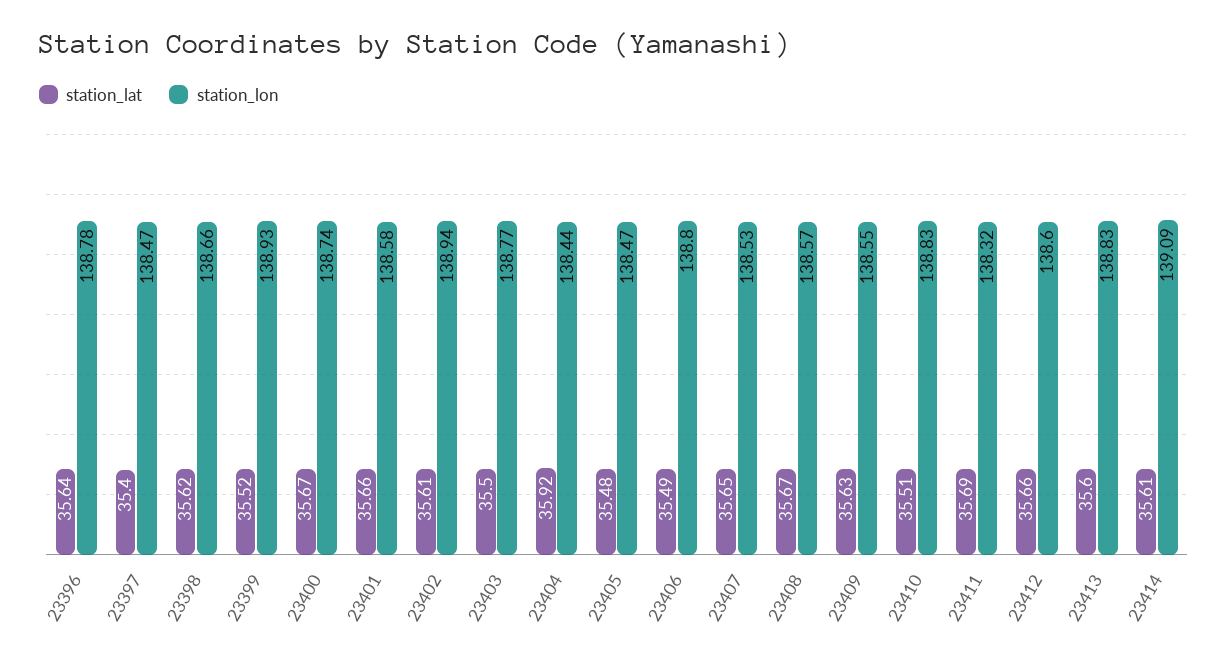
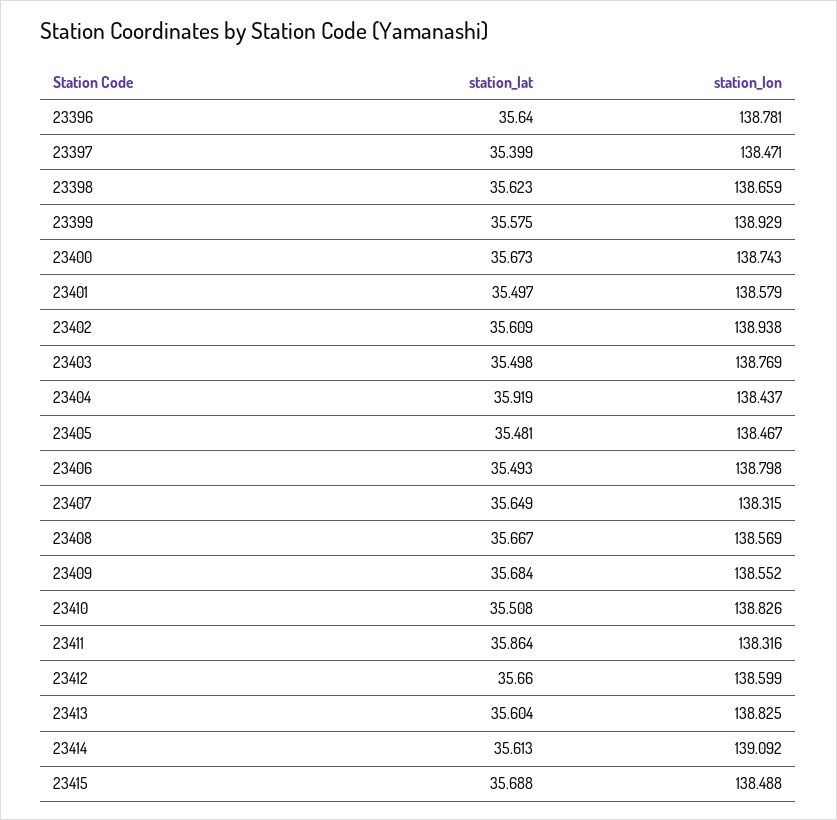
station_lat, 23399: 35.52 -> 35.575
station_lat, 23401: 35.66 -> 35.497
station_lon, 23407: 138.53 -> 138.315
station_lat, 23409: 35.63 -> 35.684
station_lat, 23411: 35.69 -> 35.864
station_lat, 23415: none -> 35.688
station_lon, 23415: none -> 138.488

